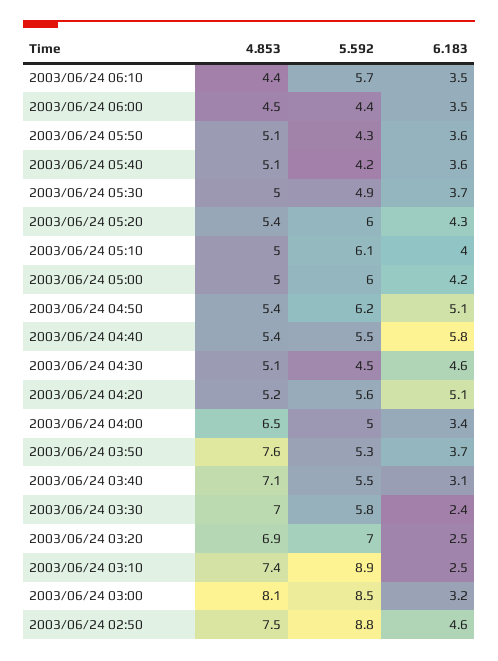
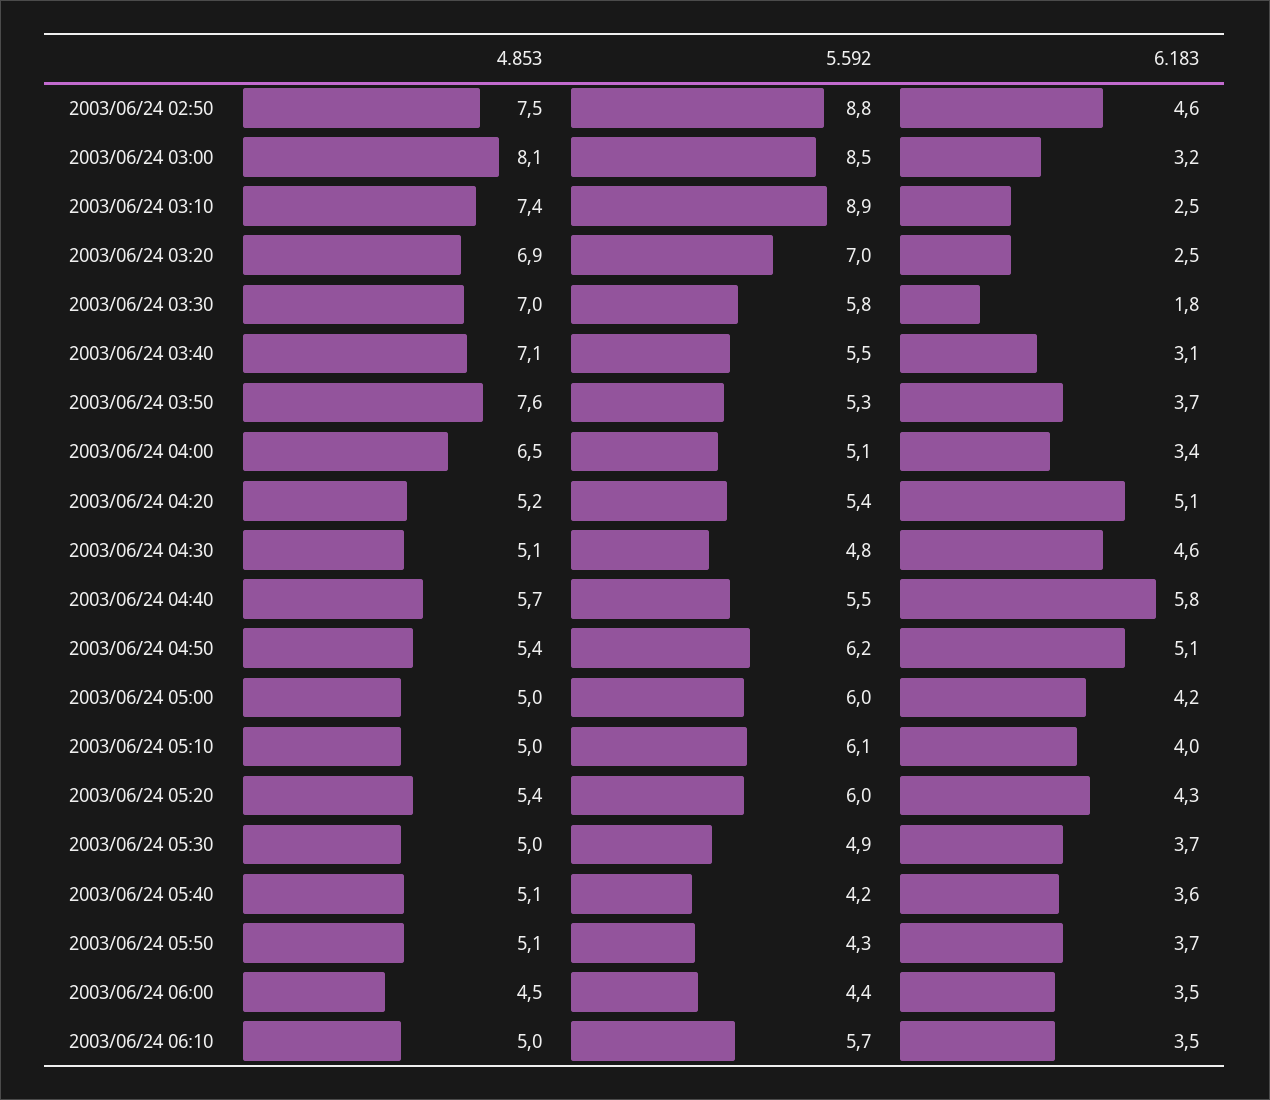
4.853, 2003/06/24 06:10: 4.4 -> 5
6.183, 2003/06/24 05:50: 3.6 -> 3.7
4.853, 2003/06/24 04:40: 5.4 -> 5.7
5.592, 2003/06/24 04:30: 4.5 -> 4.8
5.592, 2003/06/24 04:20: 5.6 -> 5.4
5.592, 2003/06/24 04:00: 5 -> 5.1
6.183, 2003/06/24 03:30: 2.4 -> 1.8

